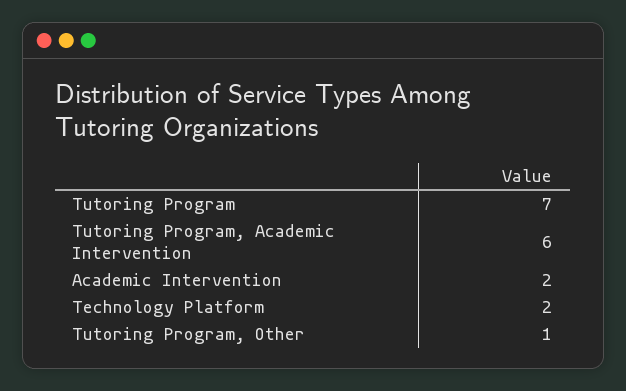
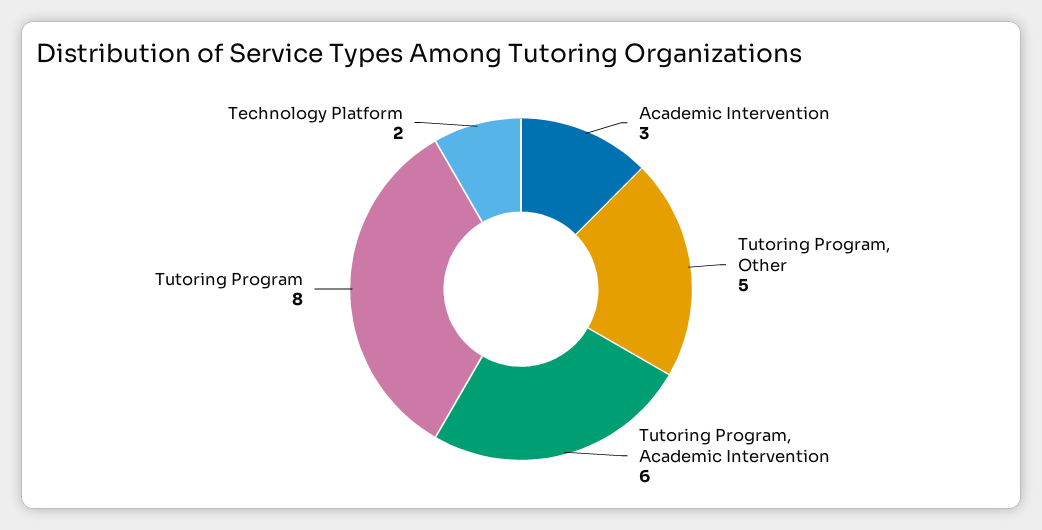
Tutoring Program: 7 -> 8
Academic Intervention: 2 -> 3
Tutoring Program, Other: 1 -> 5

